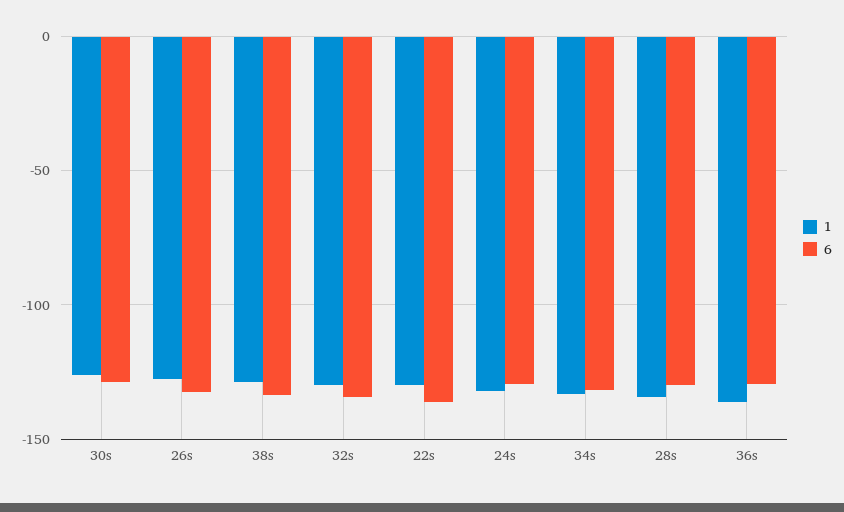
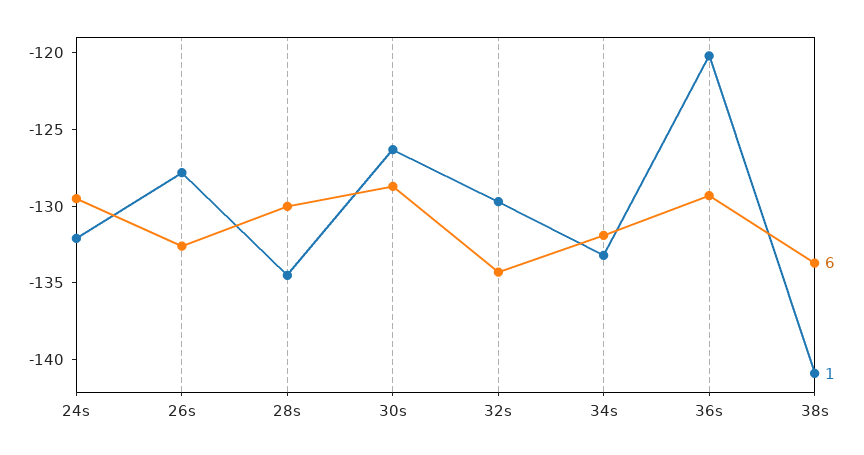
1, 38s: -130 -> -141
1, 22s: -130 -> none
6, 22s: -135 -> none
1, 36s: -135 -> -120

